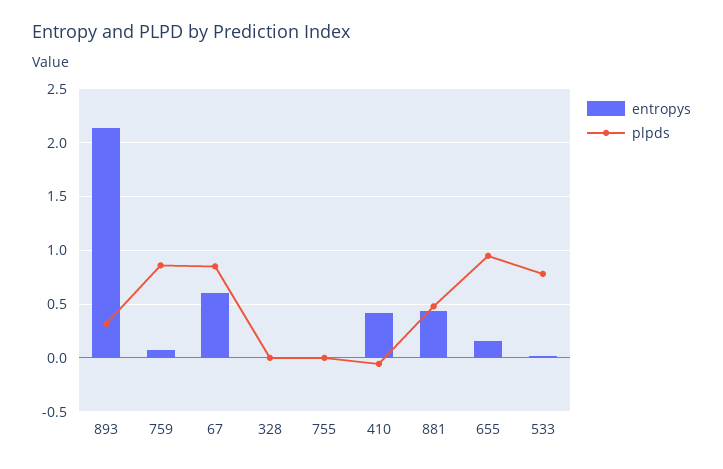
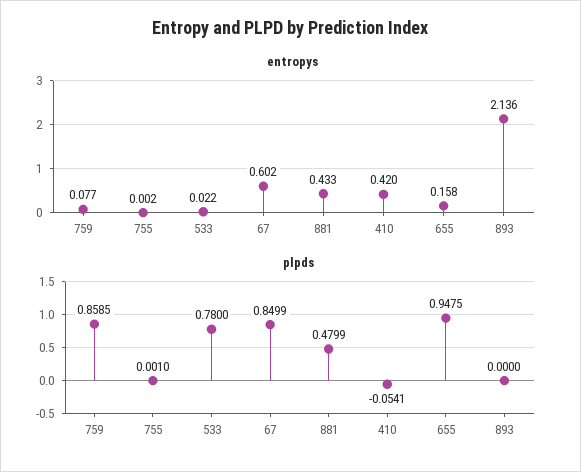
plpds, 893: 0.3 -> 0
entropys, 328: 0 -> none
plpds, 328: 0 -> none

